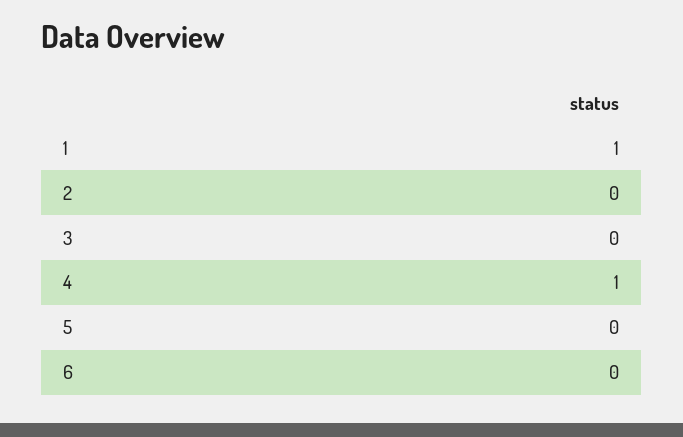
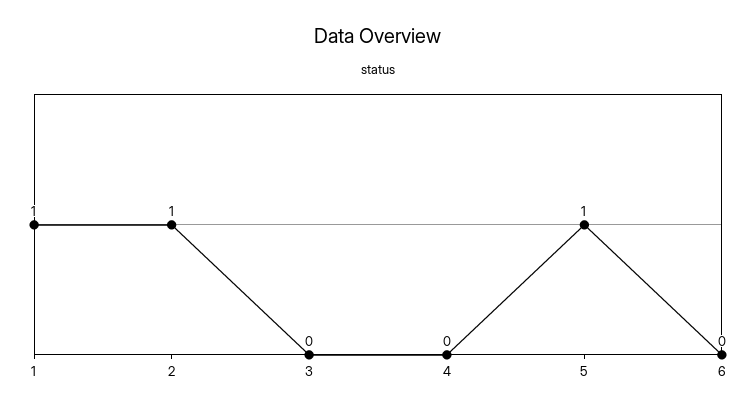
2: 0 -> 1
4: 1 -> 0
5: 0 -> 1

